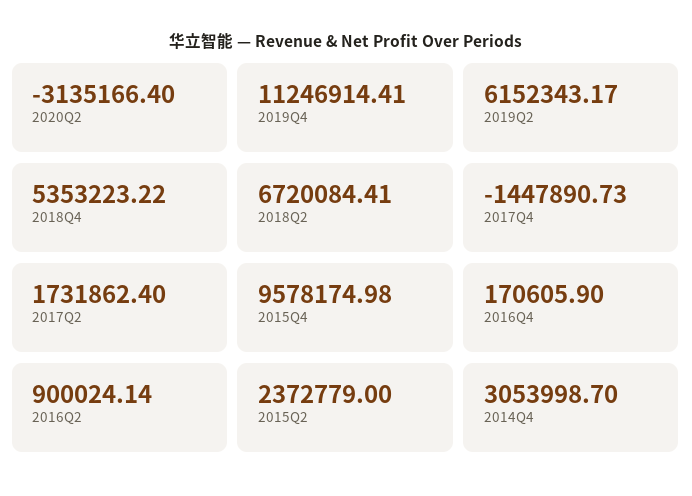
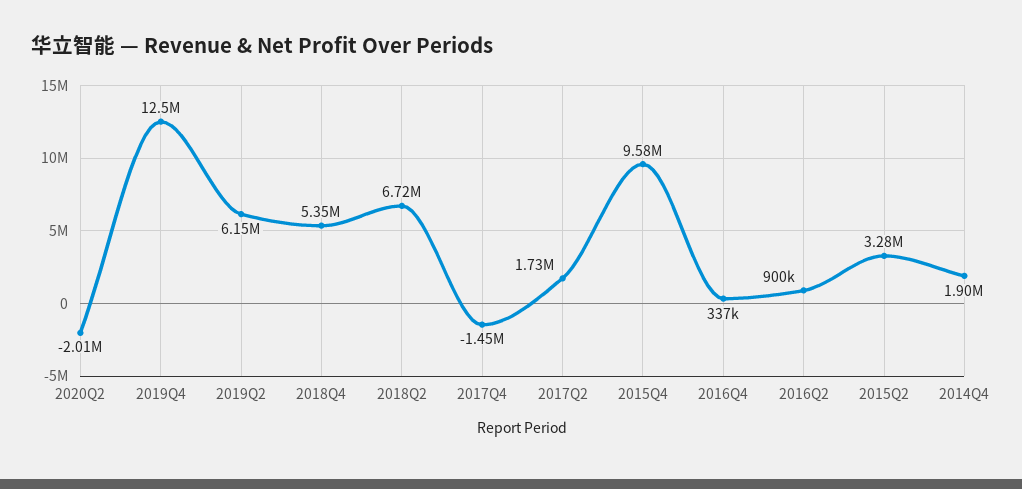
2020Q2: -3135166.4 -> -2010000
2019Q4: 11246914.41 -> 12500000
2016Q4: 170605.9 -> 337000
2015Q2: 2372779 -> 3280000
2014Q4: 3053998.7 -> 1900000

